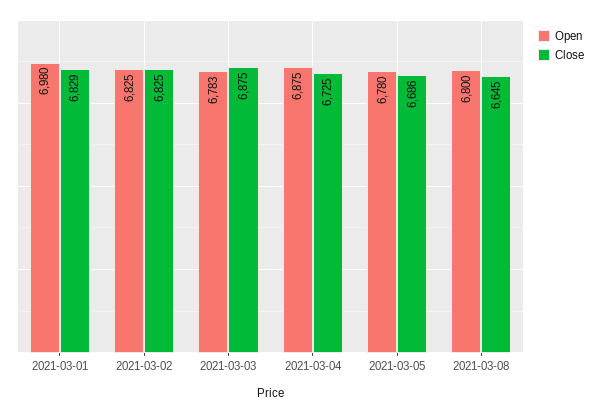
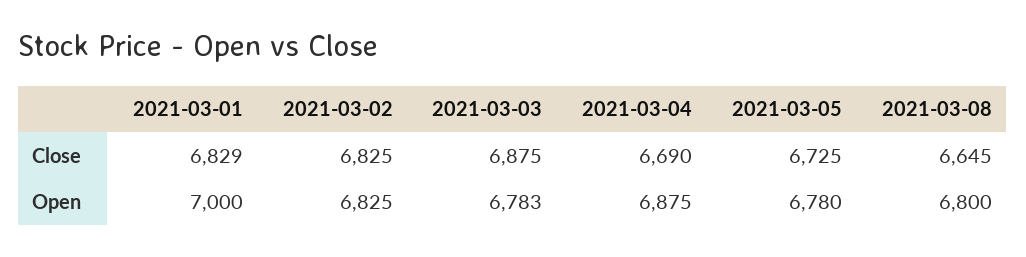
Open, 2021-03-01: 6980 -> 7000
Close, 2021-03-04: 6725 -> 6690
Close, 2021-03-05: 6686 -> 6725

